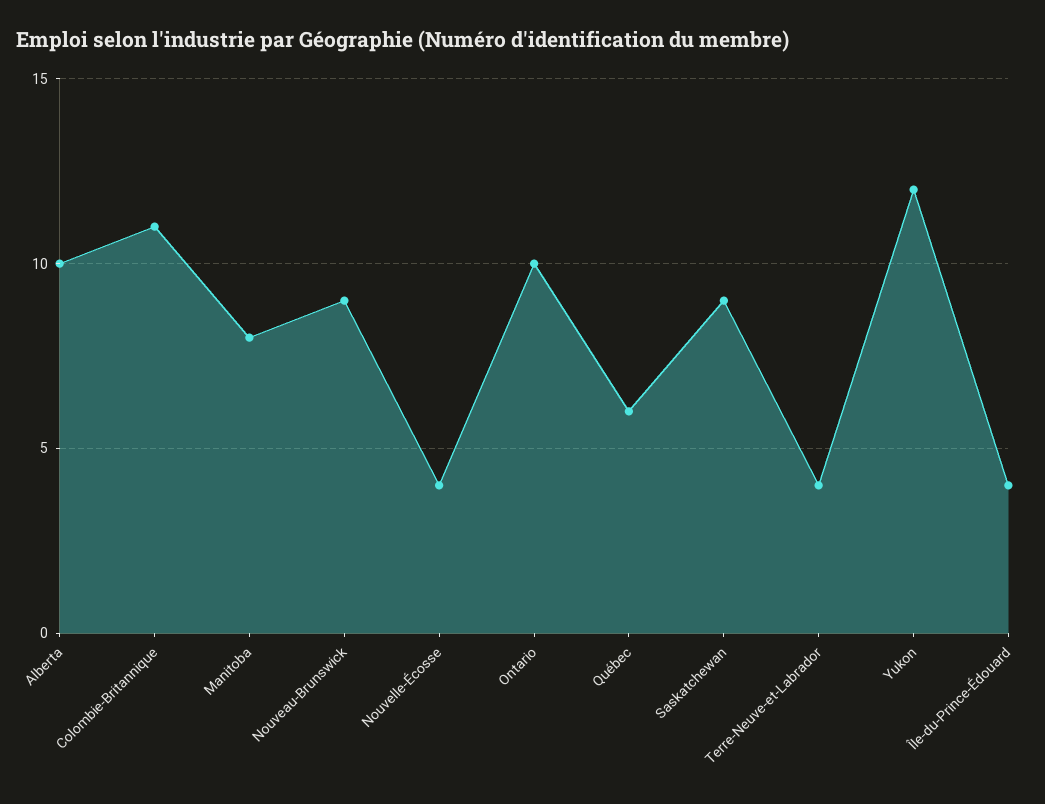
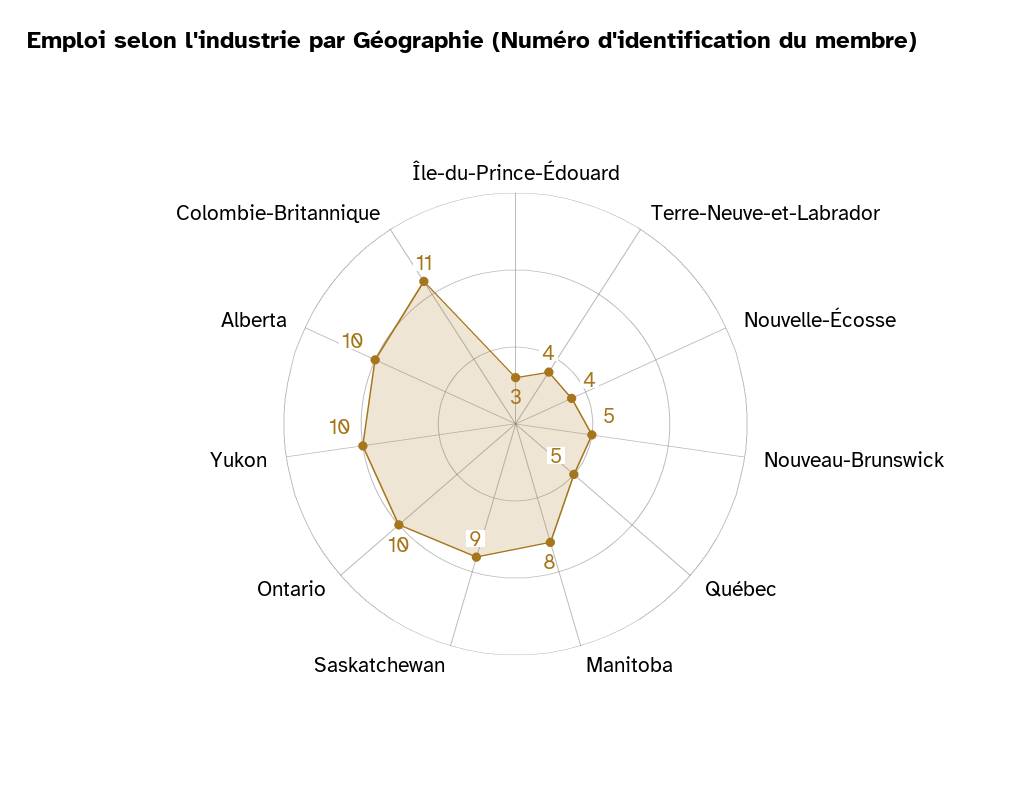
Nouveau-Brunswick: 9 -> 5
Québec: 6 -> 5
Yukon: 12 -> 10
Île-du-Prince-Édouard: 4 -> 3

